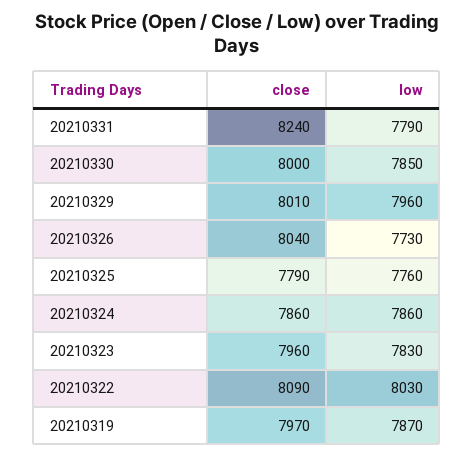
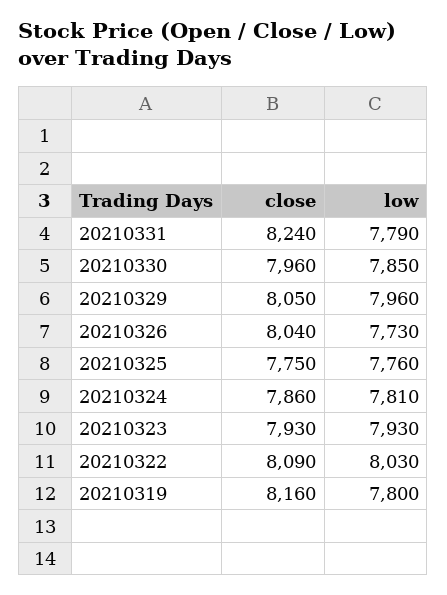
close, 20210330: 8000 -> 7960
close, 20210329: 8010 -> 8050
close, 20210325: 7790 -> 7750
low, 20210324: 7860 -> 7810
close, 20210323: 7960 -> 7930
low, 20210323: 7830 -> 7930
close, 20210319: 7970 -> 8160
low, 20210319: 7870 -> 7800

